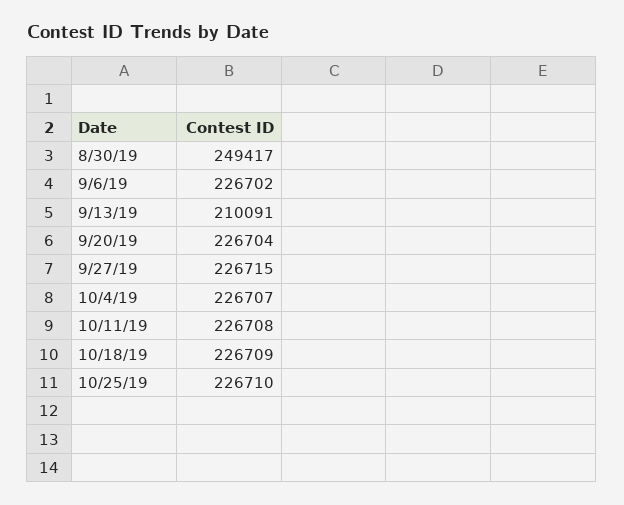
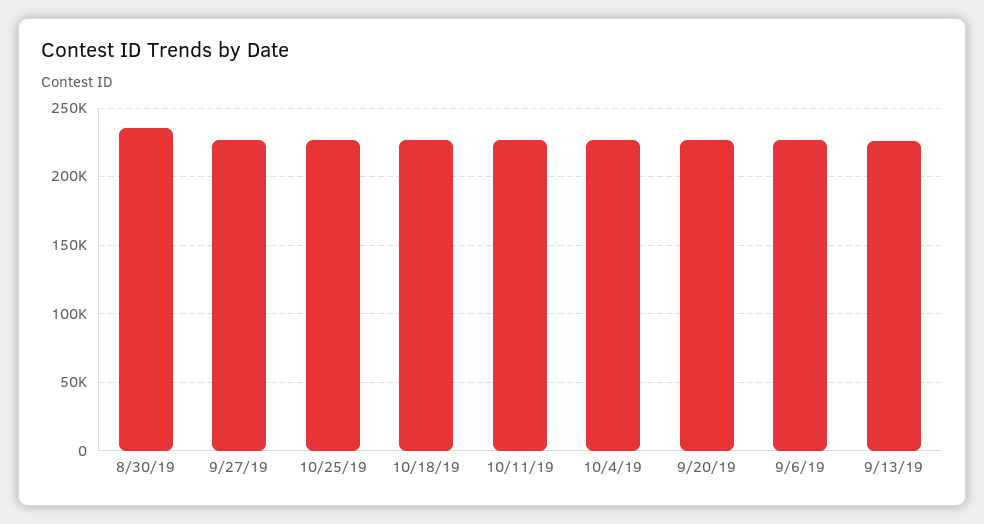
8/30/19: 249417 -> 235000
9/13/19: 210091 -> 225000

